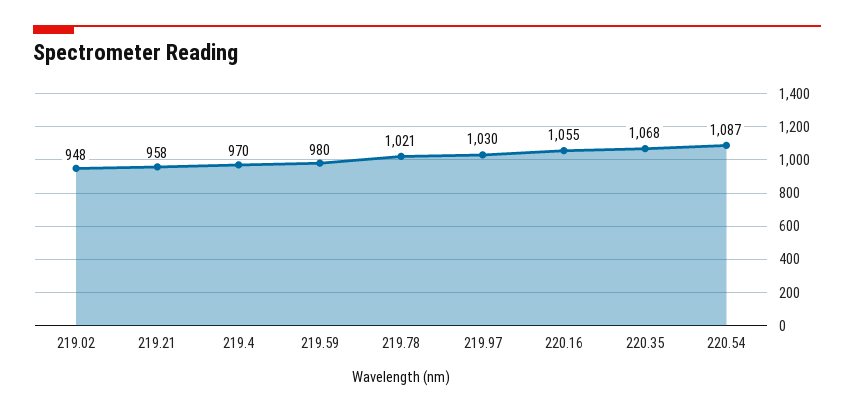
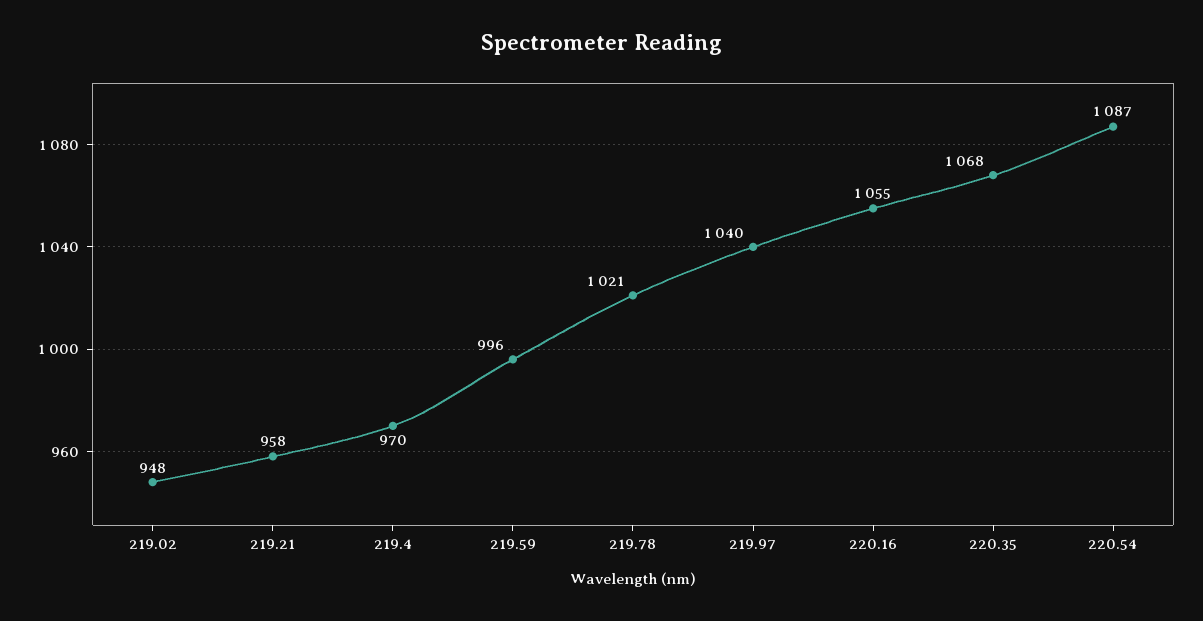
219.59: 980 -> 996
219.97: 1030 -> 1040

